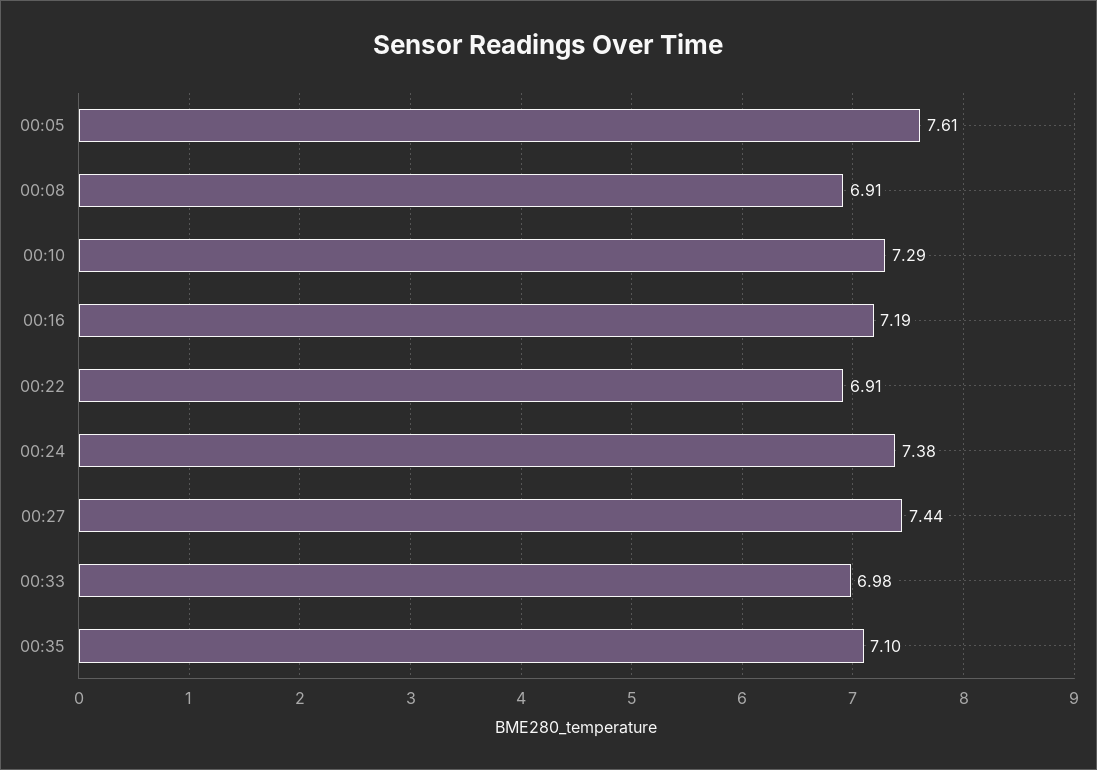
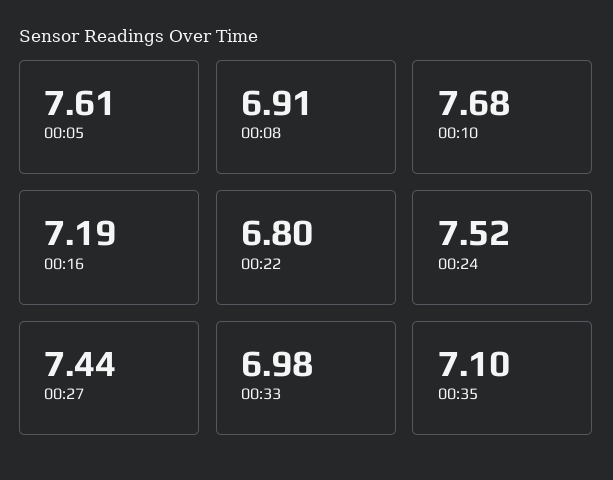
00:10: 7.29 -> 7.68
00:22: 6.91 -> 6.8
00:24: 7.38 -> 7.52

